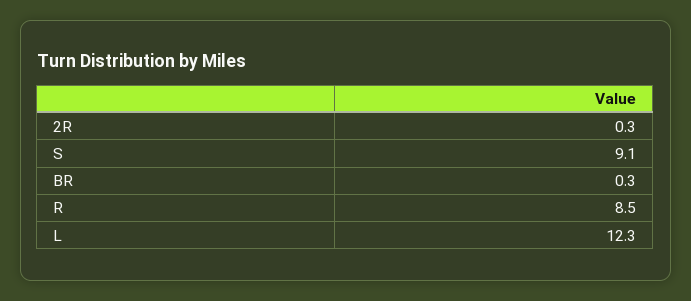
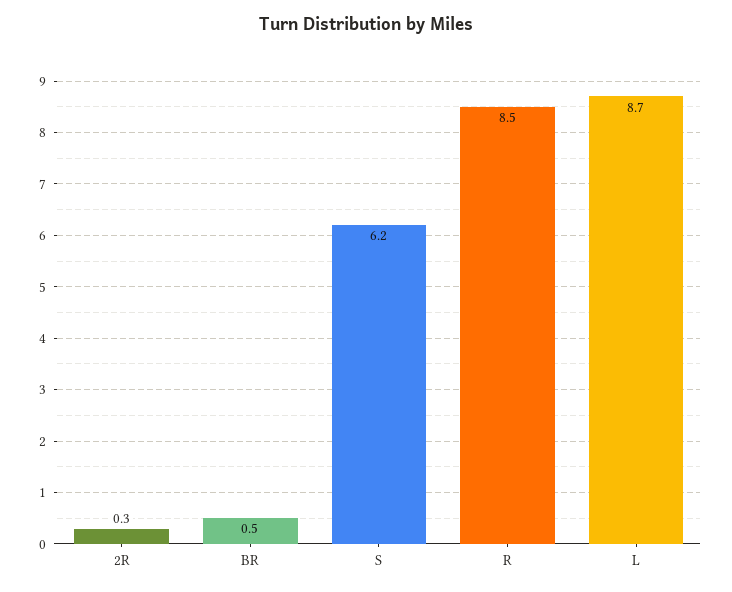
S: 9.1 -> 6.2
BR: 0.3 -> 0.5
L: 12.3 -> 8.7

